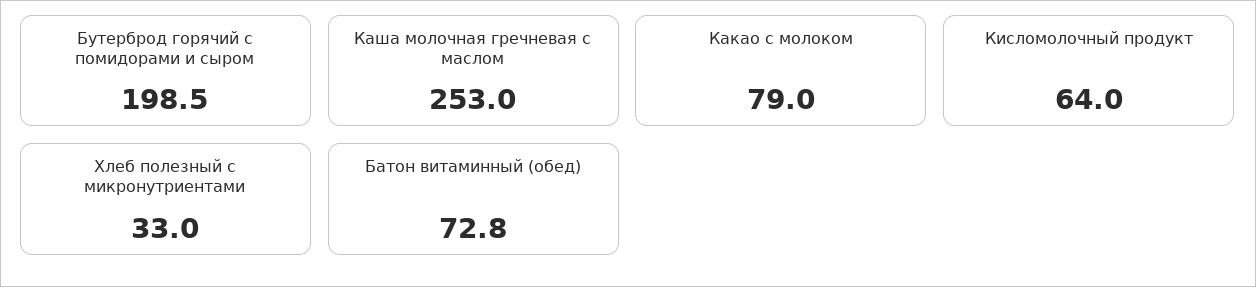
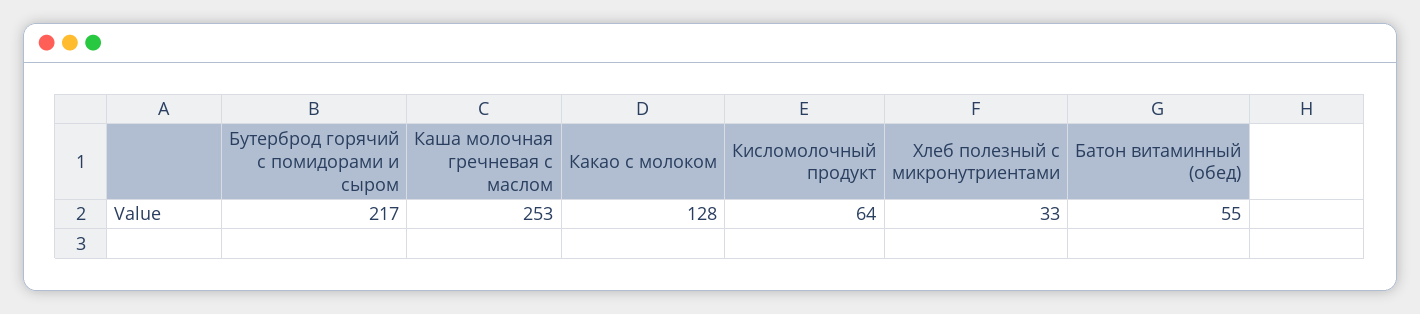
Бутерброд горячий с помидорами и сыром: 198.5 -> 217
Какао с молоком: 79 -> 128
Батон витаминный (обед): 72.8 -> 55

